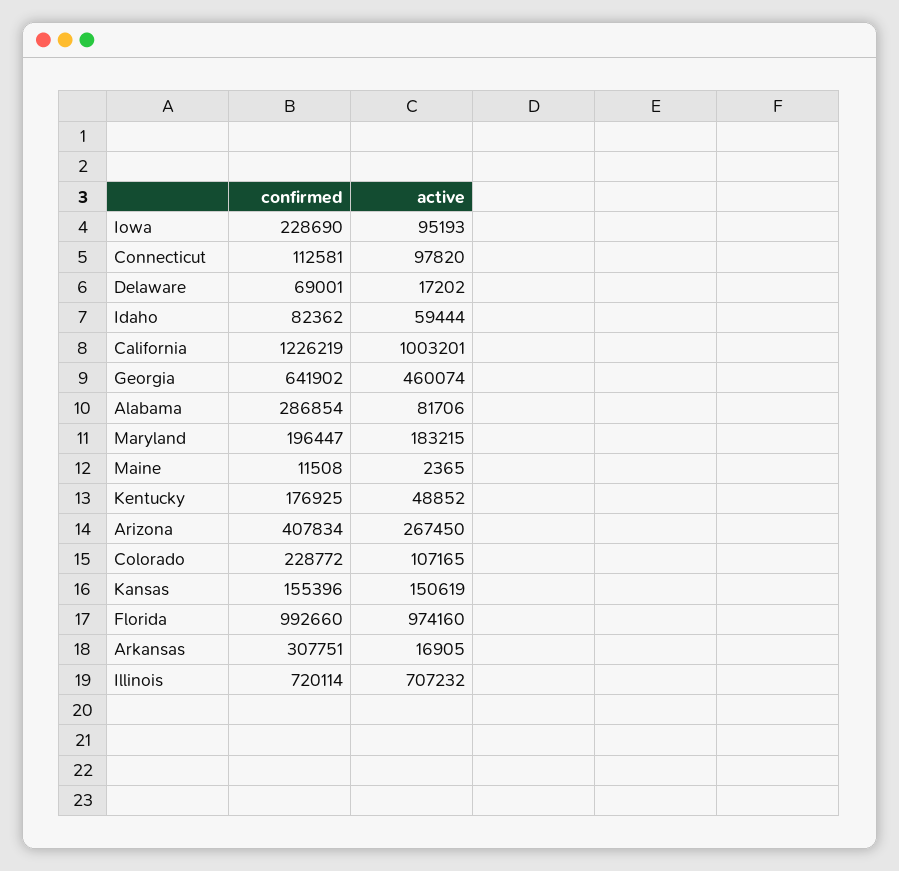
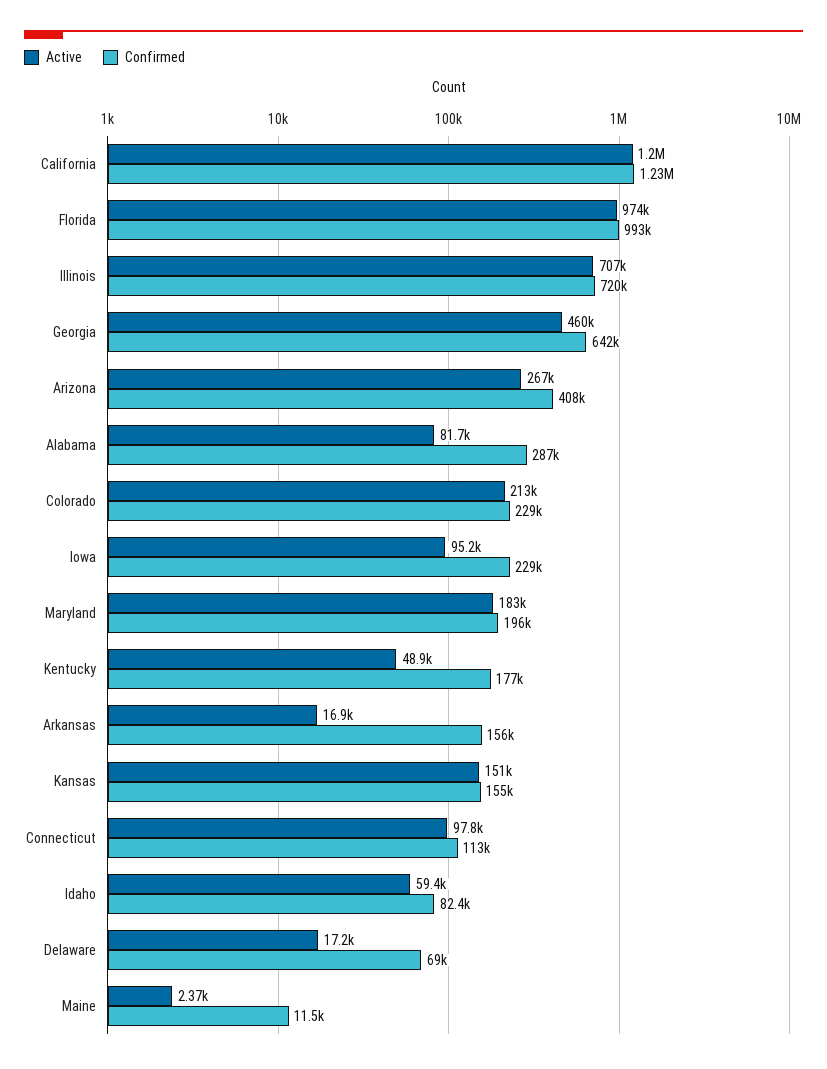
active, California: 1003201 -> 1200000
active, Colorado: 107165 -> 213000
confirmed, Arkansas: 307751 -> 156000

